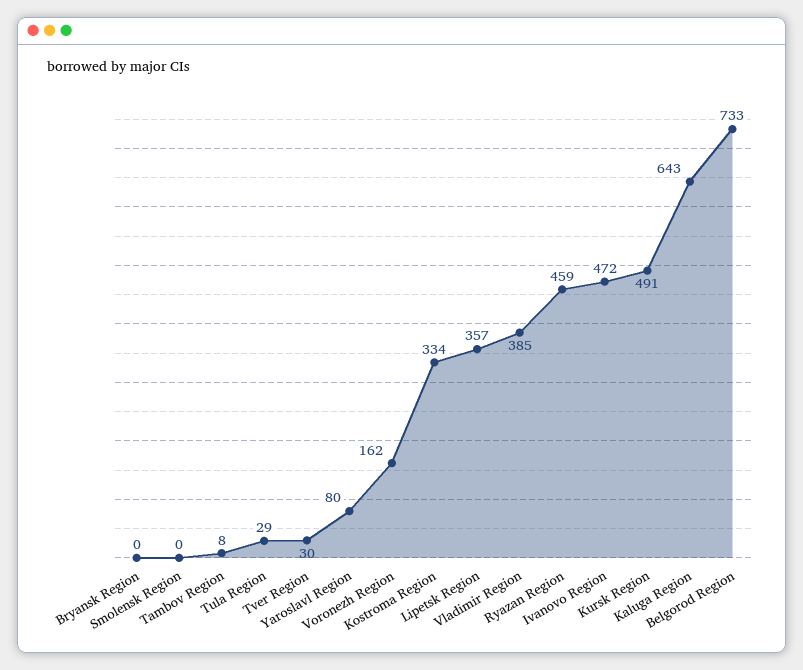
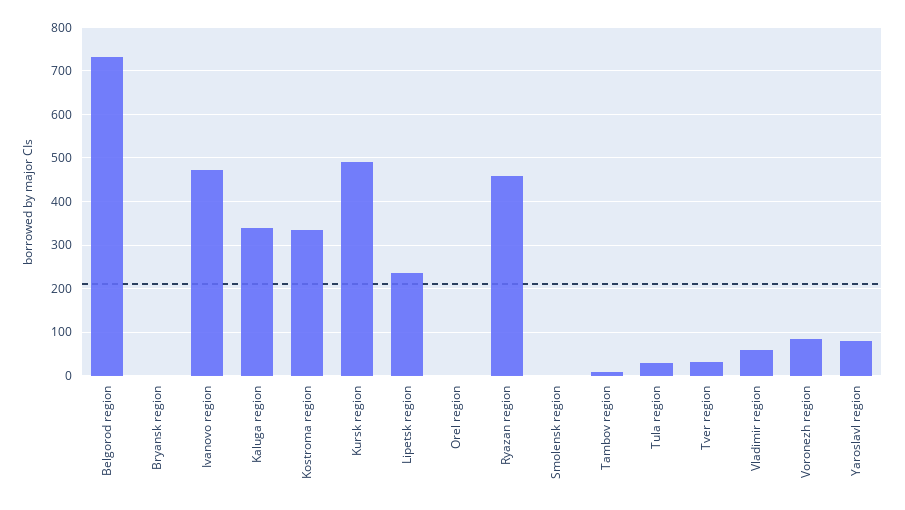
Voronezh Region: 162 -> 80
Lipetsk Region: 357 -> 240
Vladimir Region: 385 -> 60
Kaluga Region: 643 -> 340
Orel region: none -> 0

